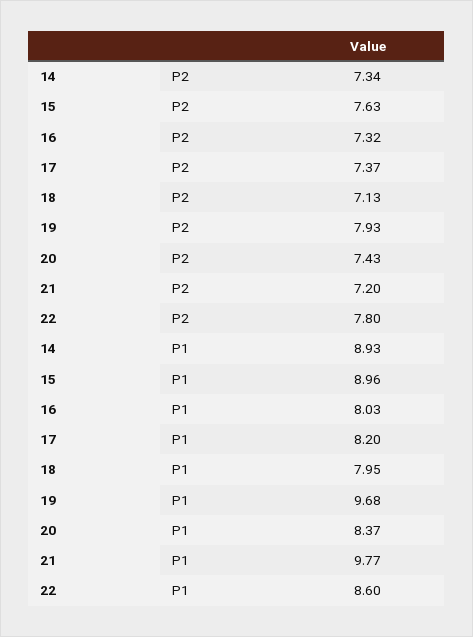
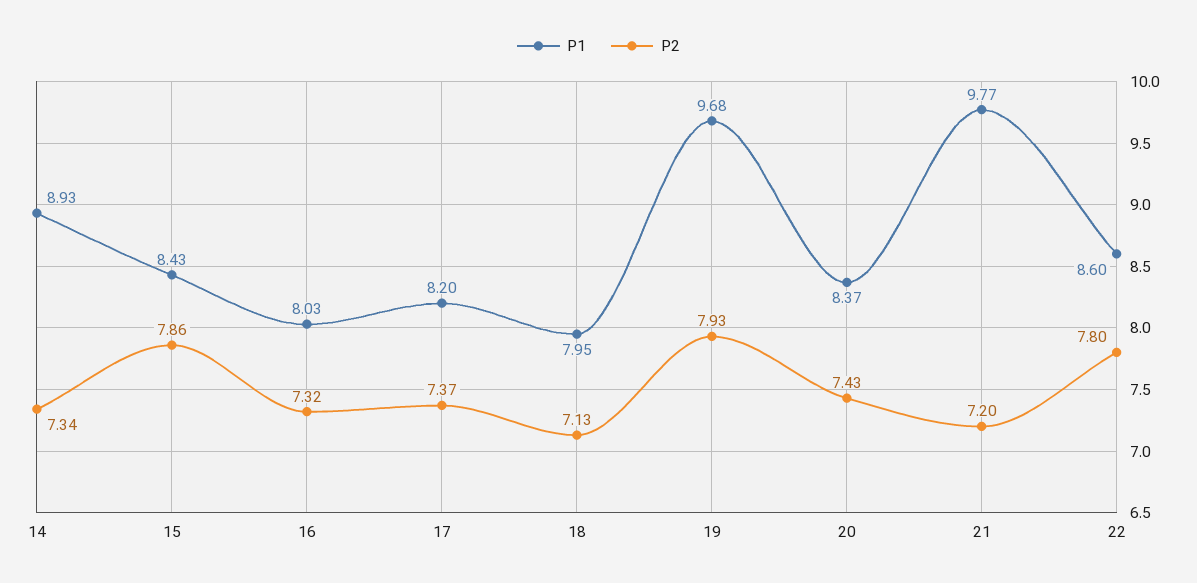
P2, 15: 7.63 -> 7.86
P1, 15: 8.96 -> 8.43

